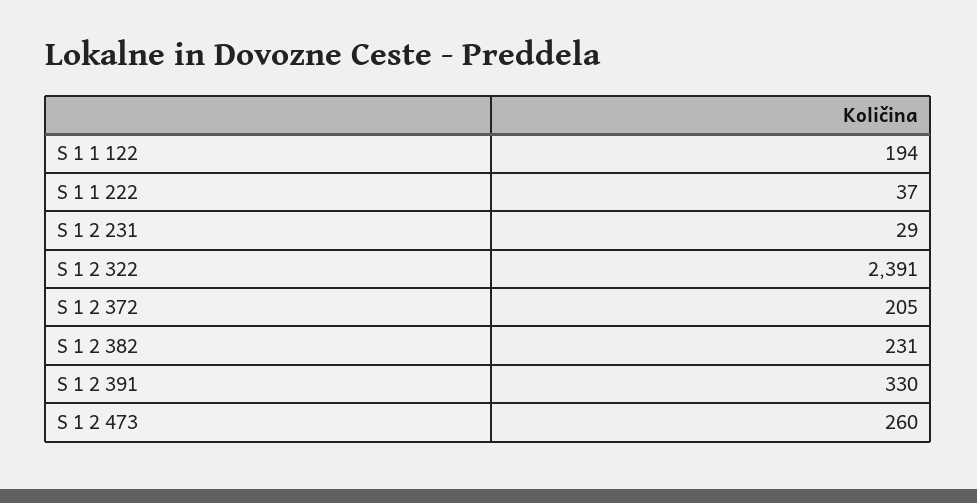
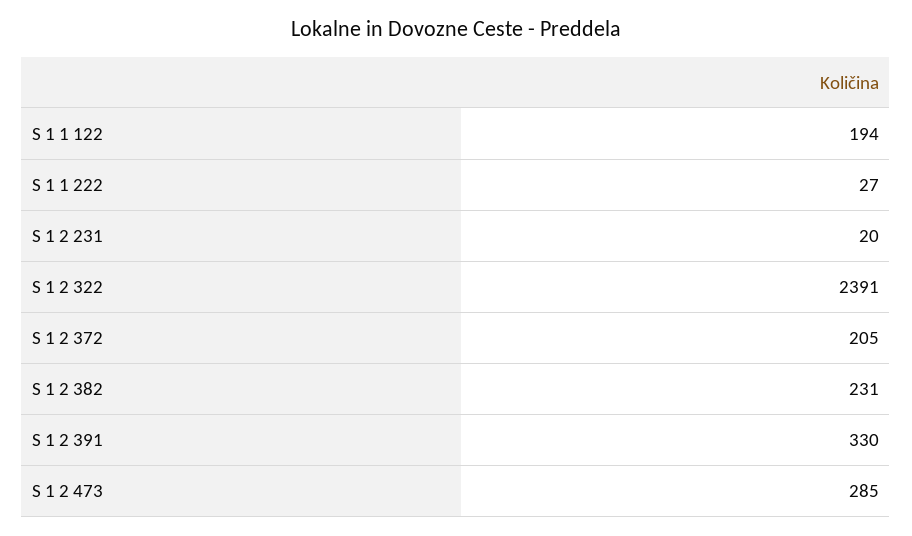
S 1 1 222: 37 -> 27
S 1 2 231: 29 -> 20
S 1 2 473: 260 -> 285

